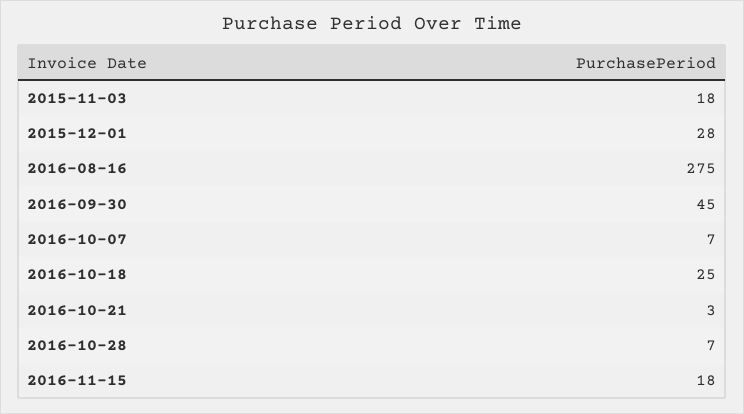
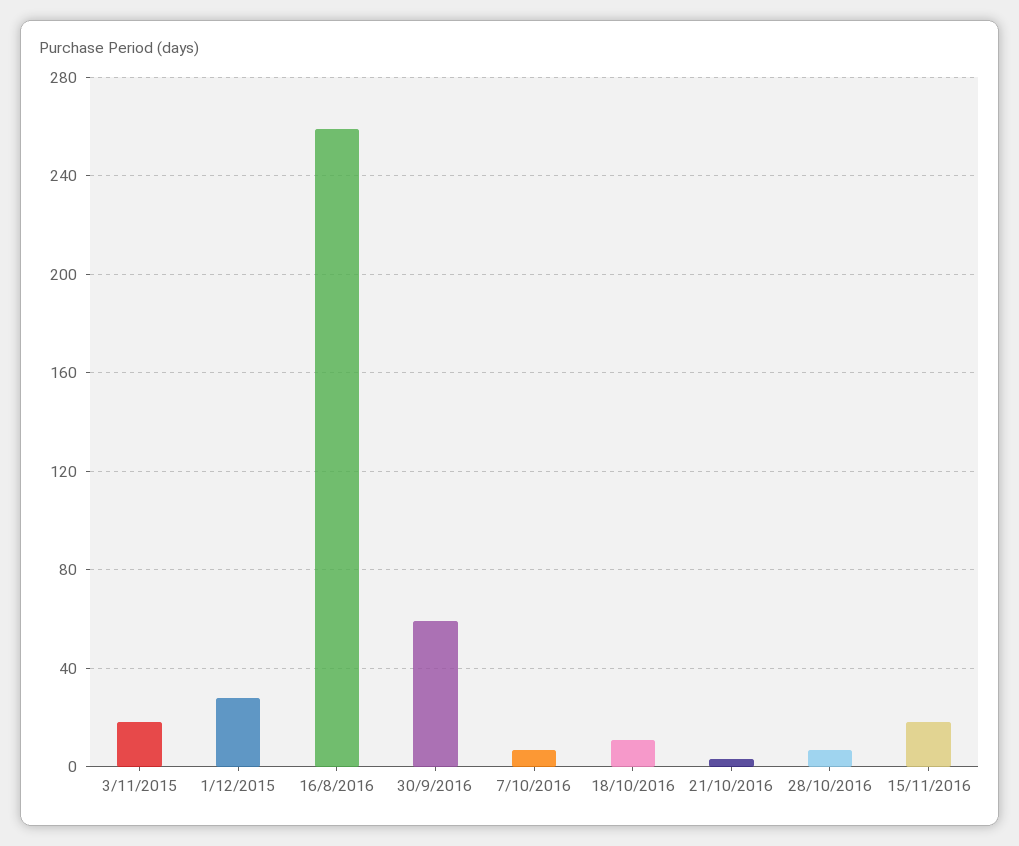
2016-08-16: 275 -> 260
2016-09-30: 45 -> 60
2016-10-18: 25 -> 10

